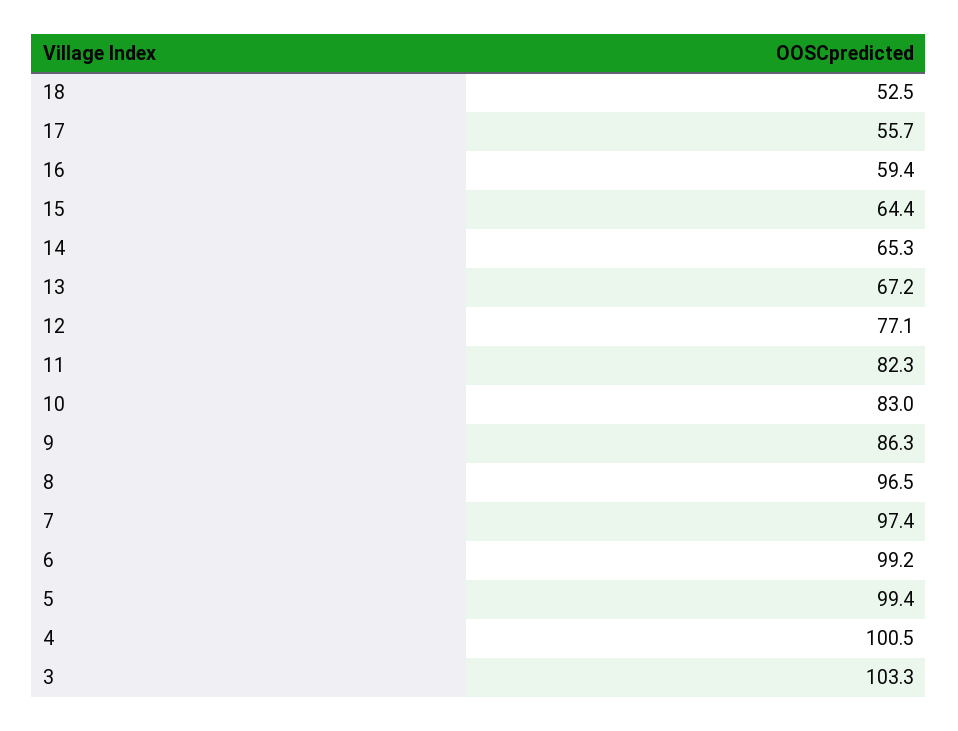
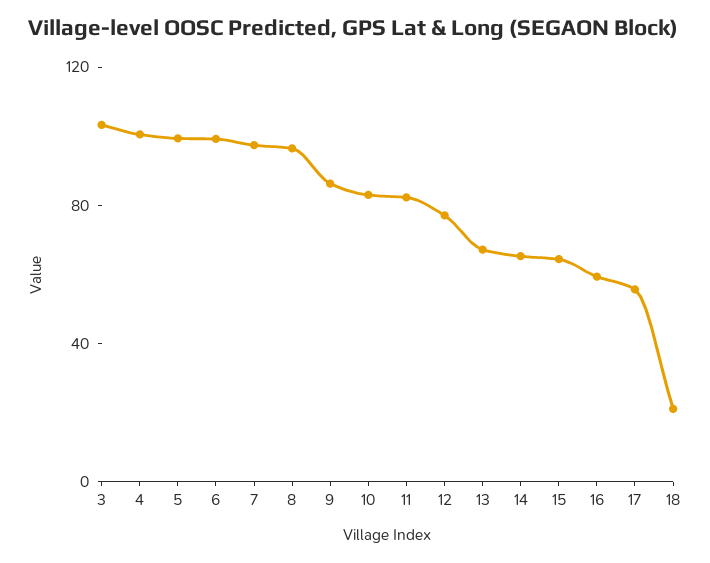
18: 52.5 -> 20

